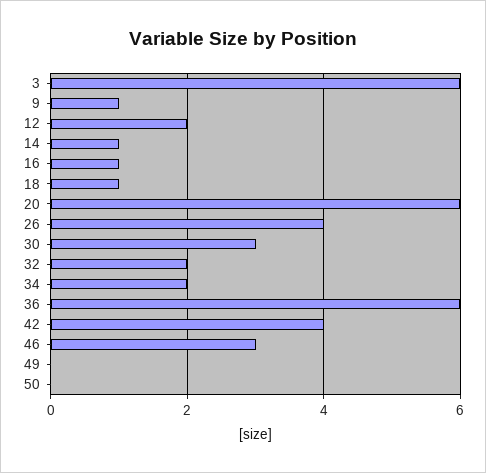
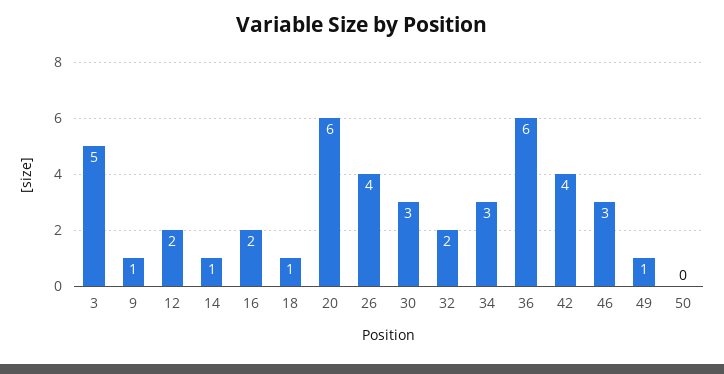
3: 6 -> 5
16: 1 -> 2
34: 2 -> 3
49: 0 -> 1

